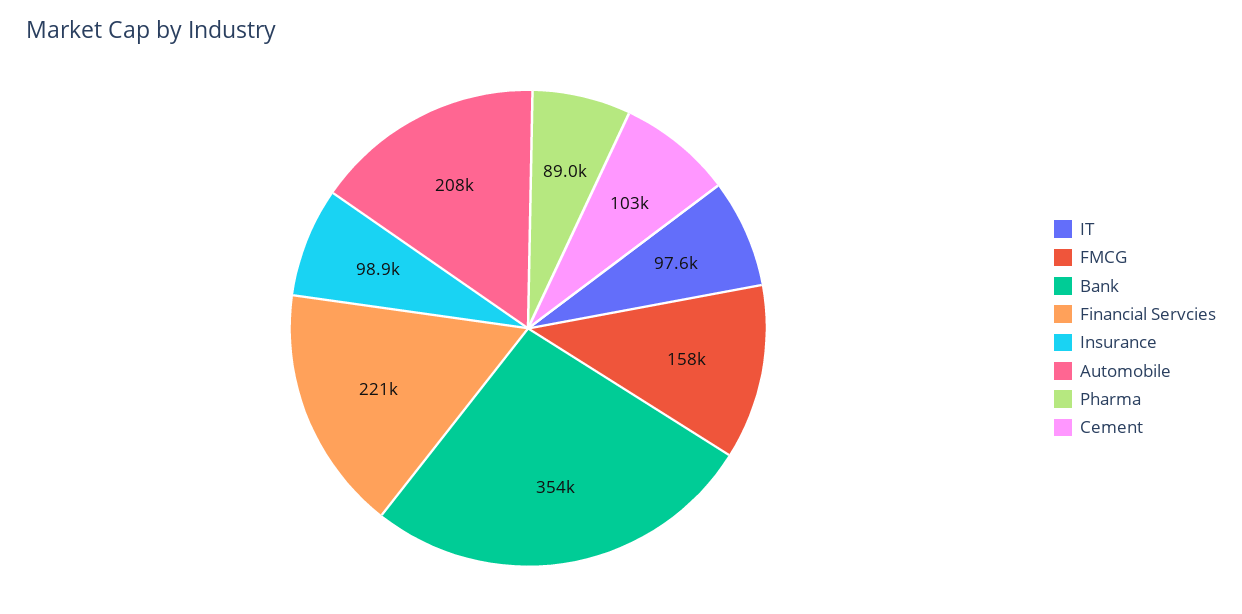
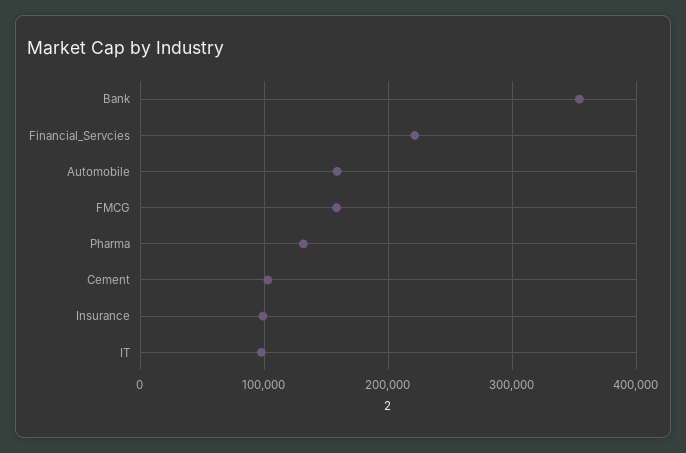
Automobile: 208000 -> 160000
Pharma: 89000 -> 130000

